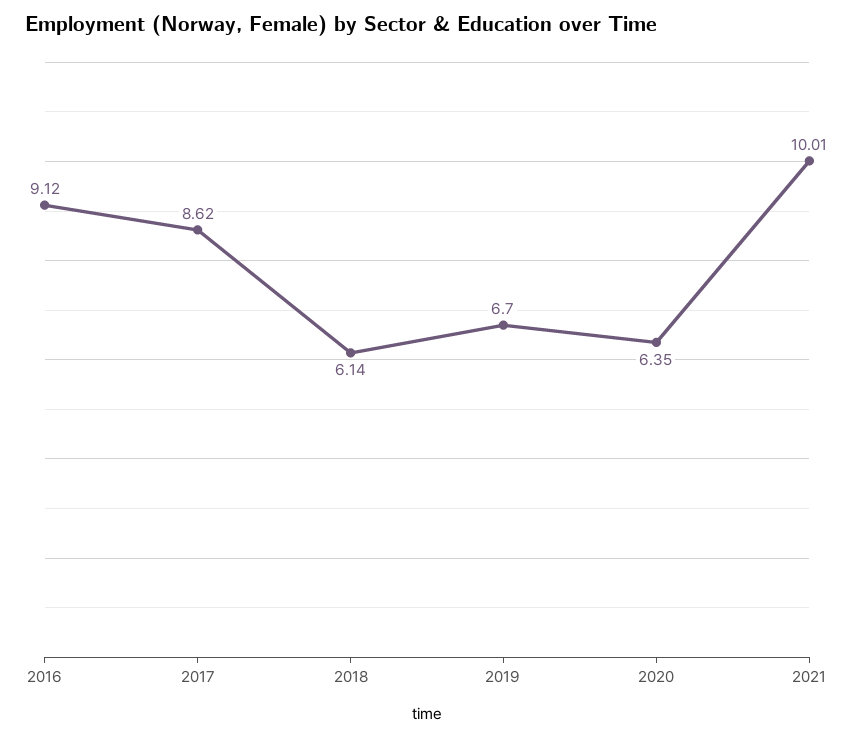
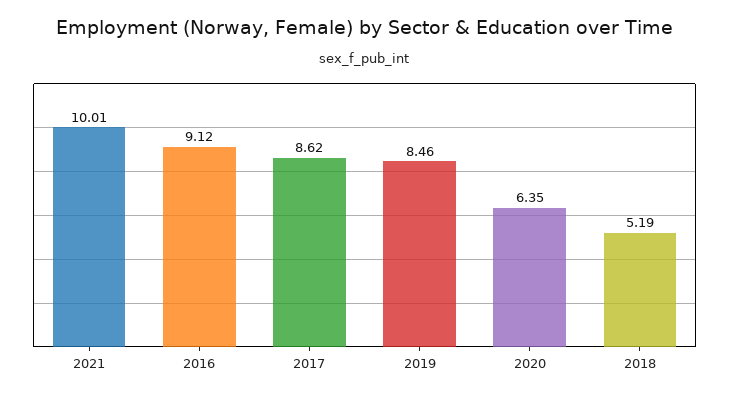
2018: 6.14 -> 5.19
2019: 6.7 -> 8.46

